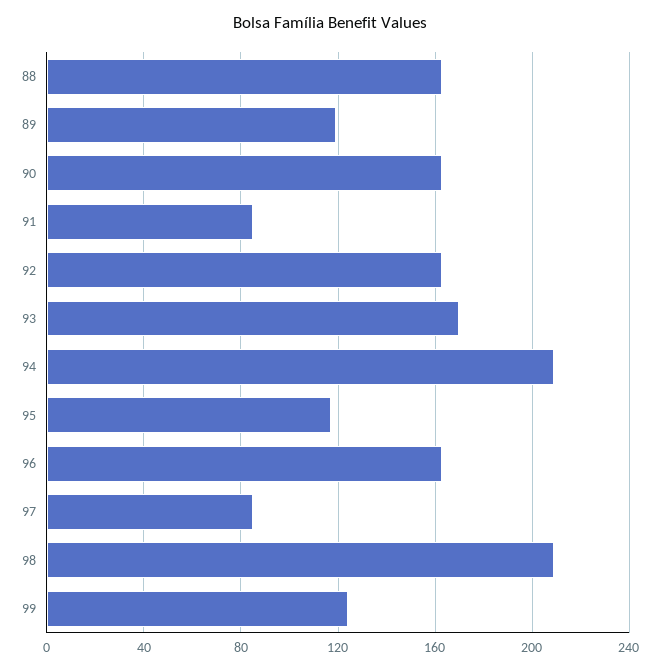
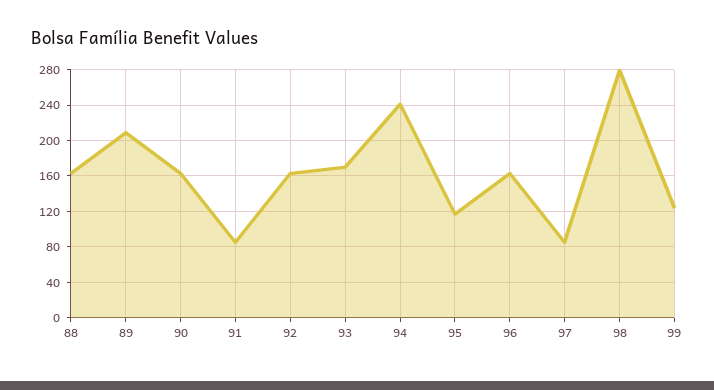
89: 120 -> 210
94: 210 -> 240
98: 210 -> 280

